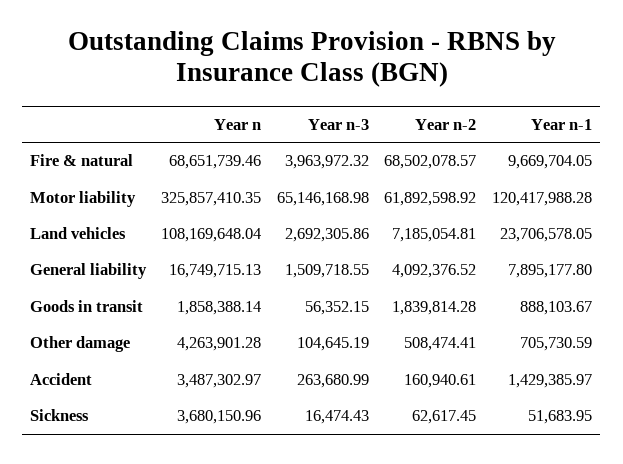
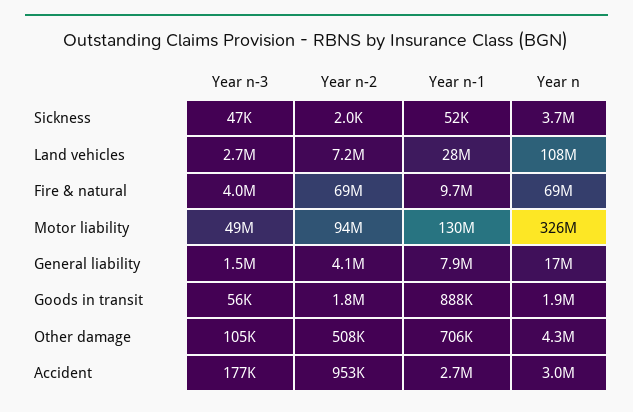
Year n-3, Motor liability: 65146168.98 -> 49000000
Year n-2, Motor liability: 61892598.92 -> 94000000
Year n-1, Motor liability: 120417988.28 -> 130000000
Year n-1, Land vehicles: 23706578.05 -> 28000000
Year n, Accident: 3487302.97 -> 3000000
Year n-3, Accident: 263680.99 -> 177000
Year n-2, Accident: 160940.61 -> 953000
Year n-1, Accident: 1429385.97 -> 2700000
Year n-3, Sickness: 16474.43 -> 47000
Year n-2, Sickness: 62617.45 -> 2000

